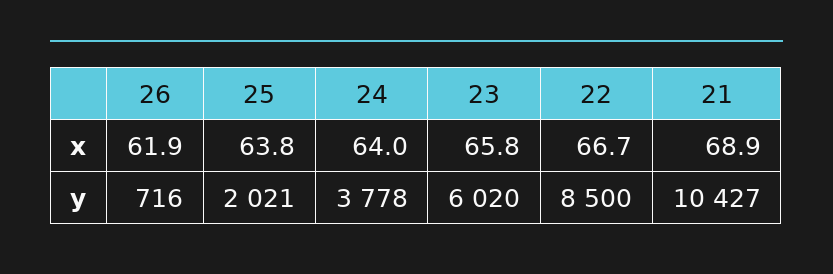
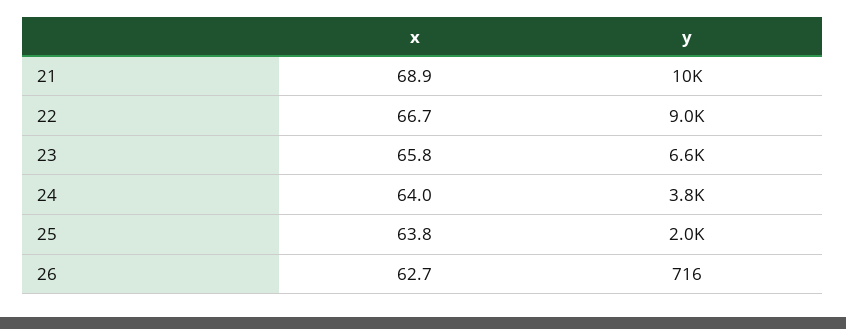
26, x: 61.9 -> 62.7
23, y: 6020 -> 6600
22, y: 8500 -> 9000

